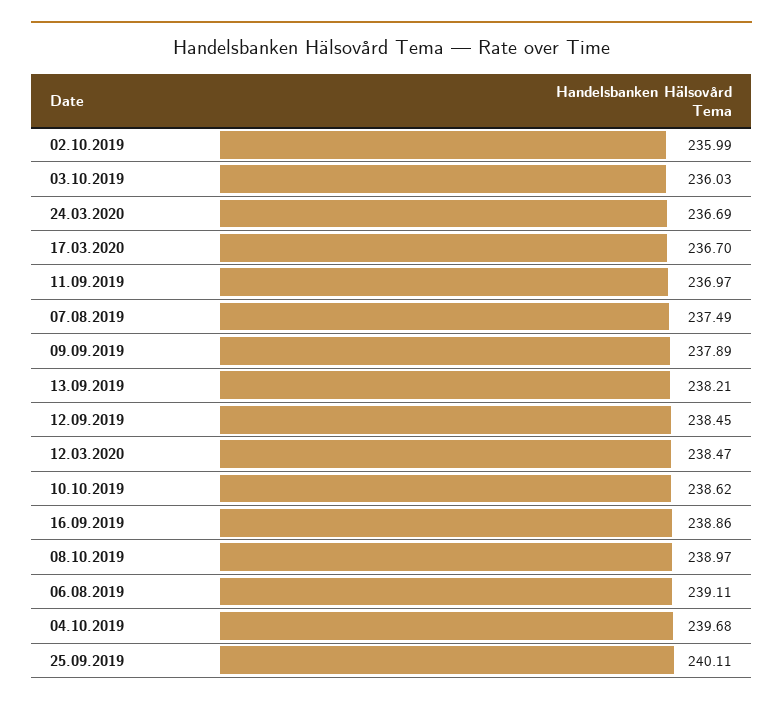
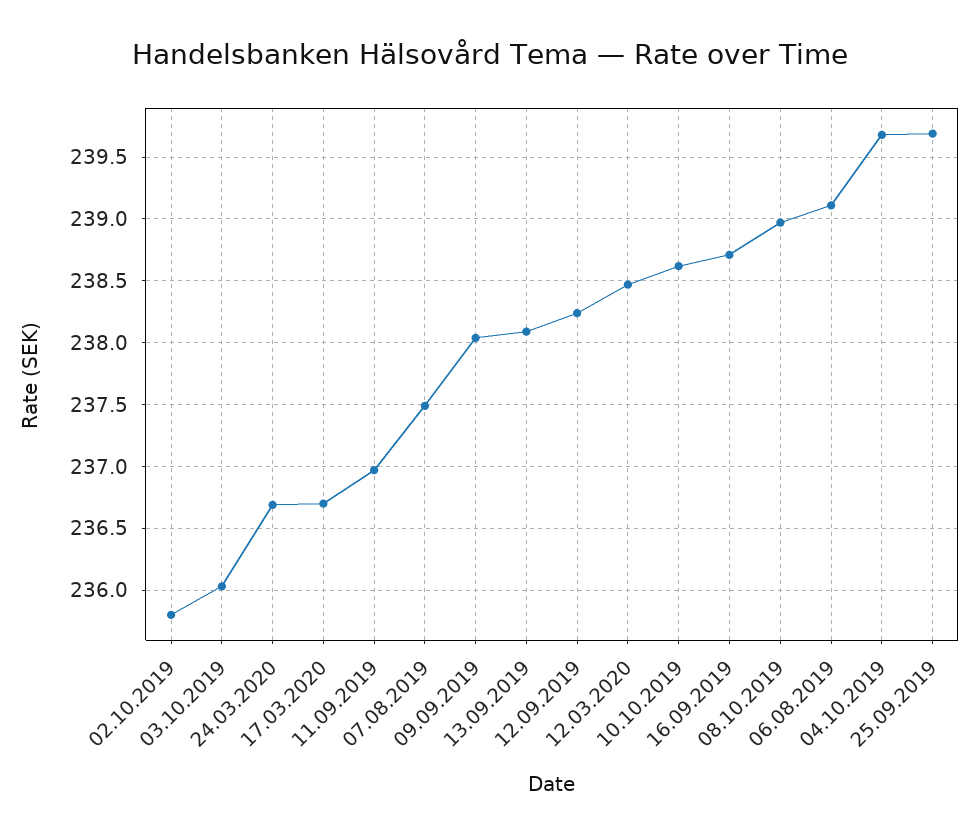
02.10.2019: 235.99 -> 235.8
09.09.2019: 237.89 -> 238.05
13.09.2019: 238.21 -> 238.1
12.09.2019: 238.45 -> 238.25
16.09.2019: 238.86 -> 238.7
25.09.2019: 240.11 -> 239.7

